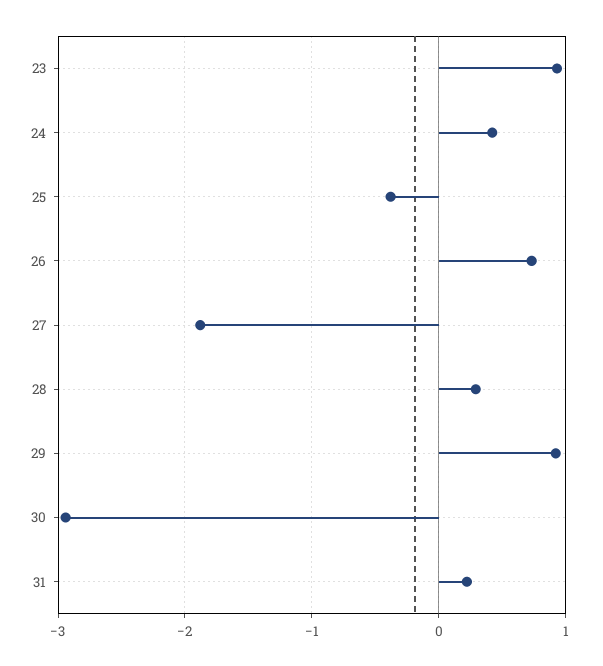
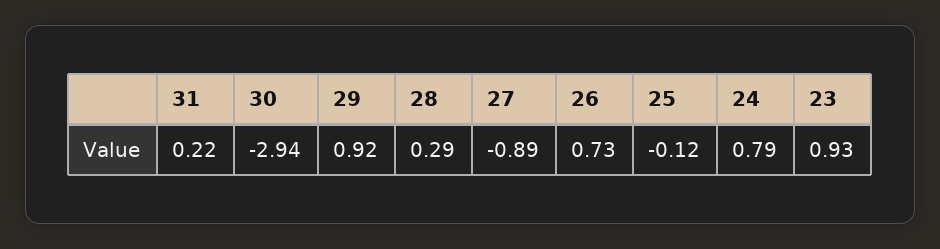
24: 0.4 -> 0.79
25: -0.4 -> -0.12
27: -1.9 -> -0.89

